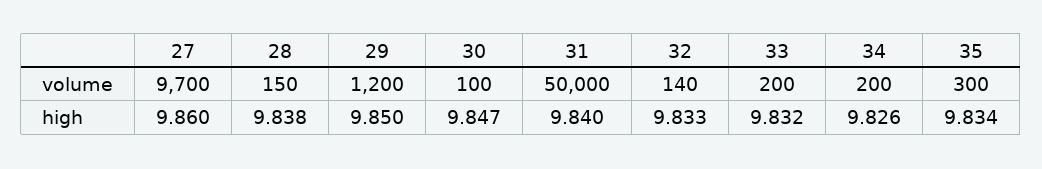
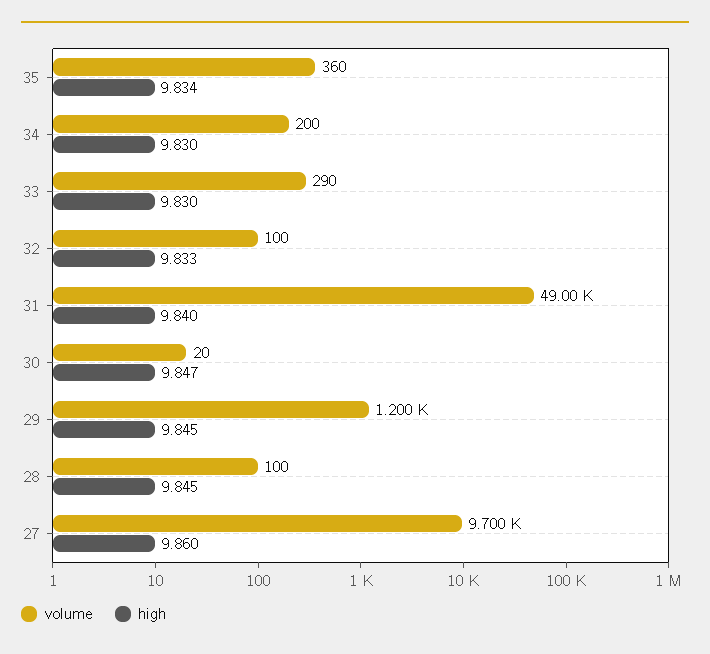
volume, 28: 150 -> 100
volume, 30: 100 -> 20
volume, 31: 50000 -> 49000
volume, 32: 140 -> 100
volume, 33: 200 -> 290
volume, 35: 300 -> 360
high, 28: 9.838 -> 9.845
high, 29: 9.85 -> 9.845
high, 33: 9.832 -> 9.83
high, 34: 9.826 -> 9.83

